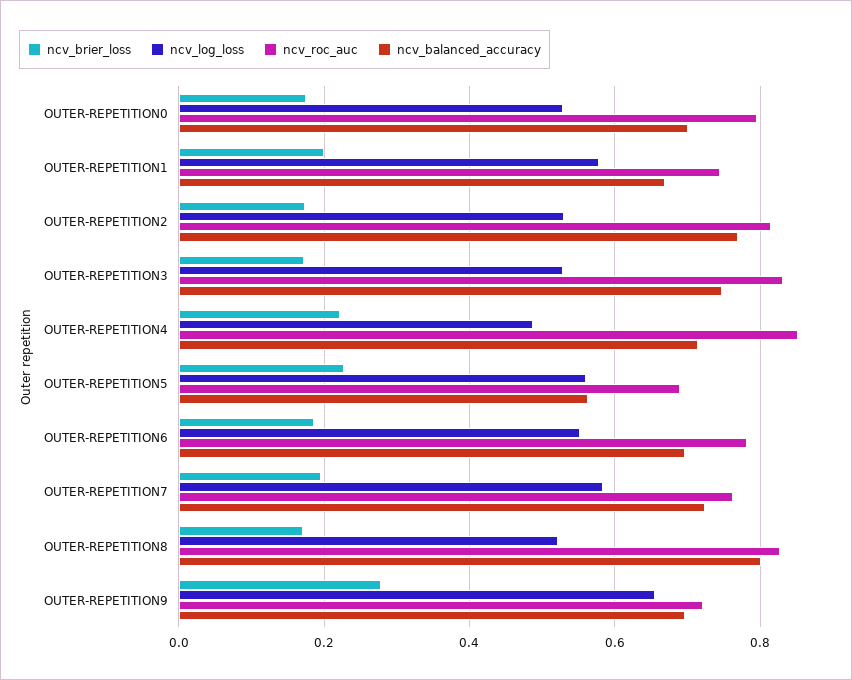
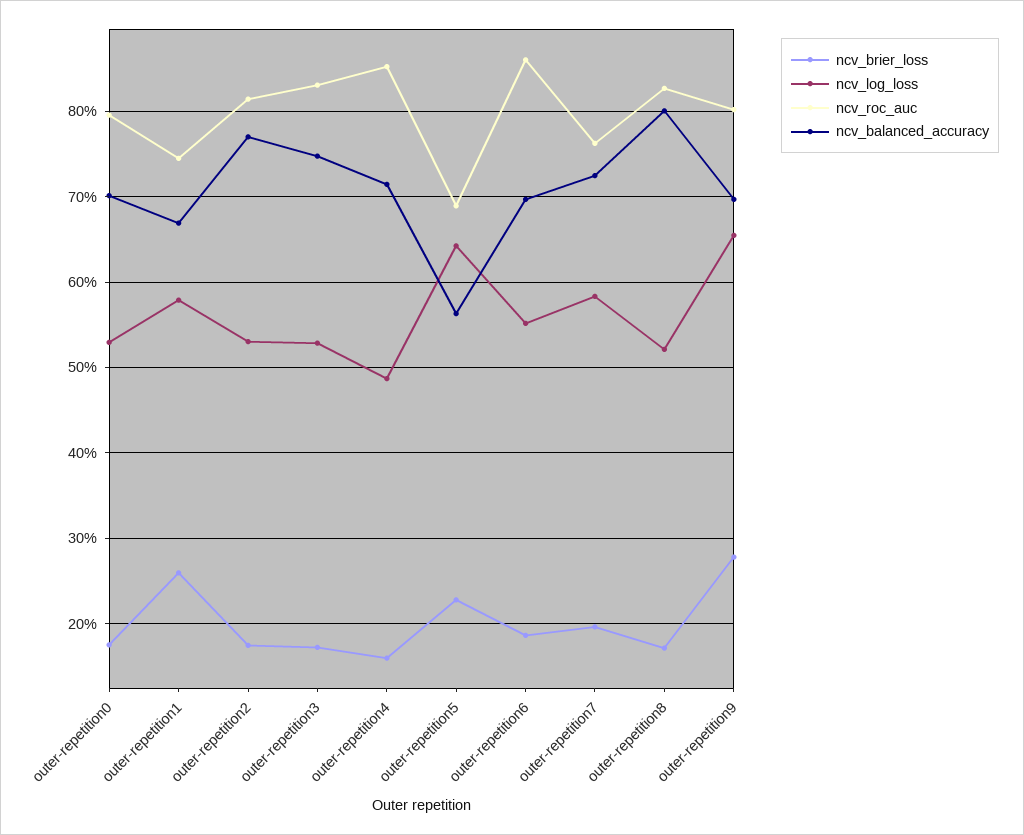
ncv_brier_loss, OUTER-REPETITION1: 0.2 -> 0.26
ncv_brier_loss, OUTER-REPETITION4: 0.22 -> 0.16
ncv_log_loss, OUTER-REPETITION5: 0.56 -> 0.64
ncv_roc_auc, OUTER-REPETITION6: 0.78 -> 0.86
ncv_roc_auc, OUTER-REPETITION9: 0.72 -> 0.8

